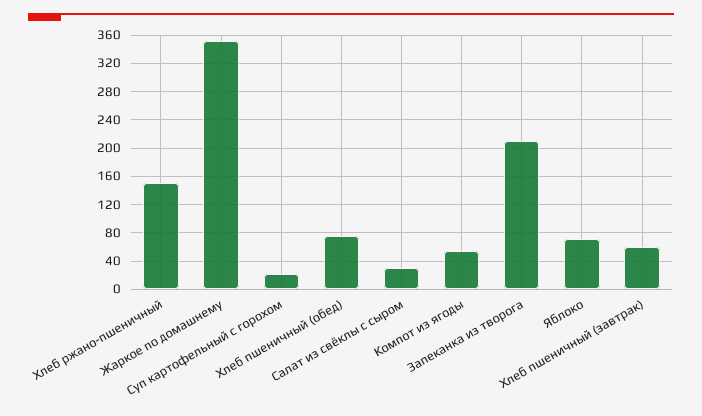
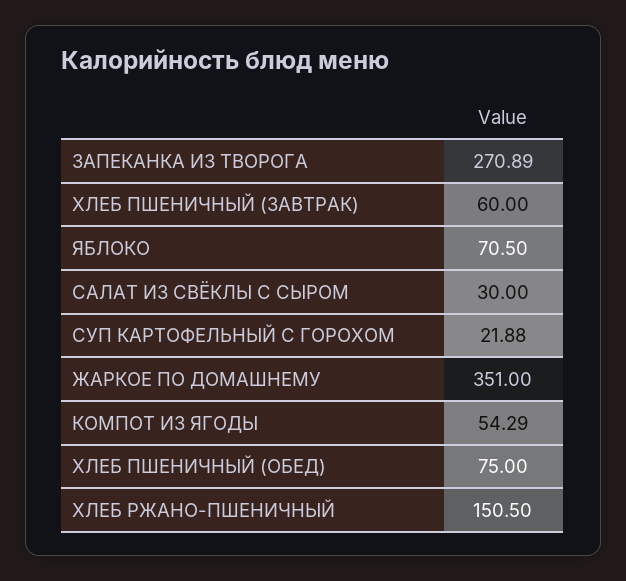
Запеканка из творога: 210 -> 270.89

